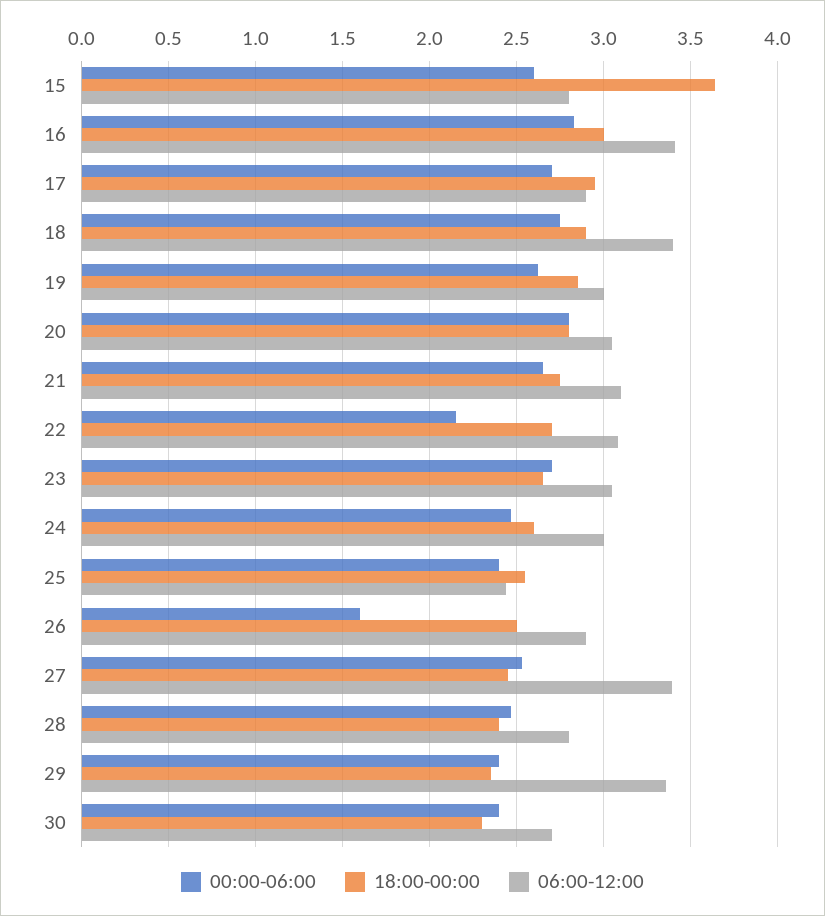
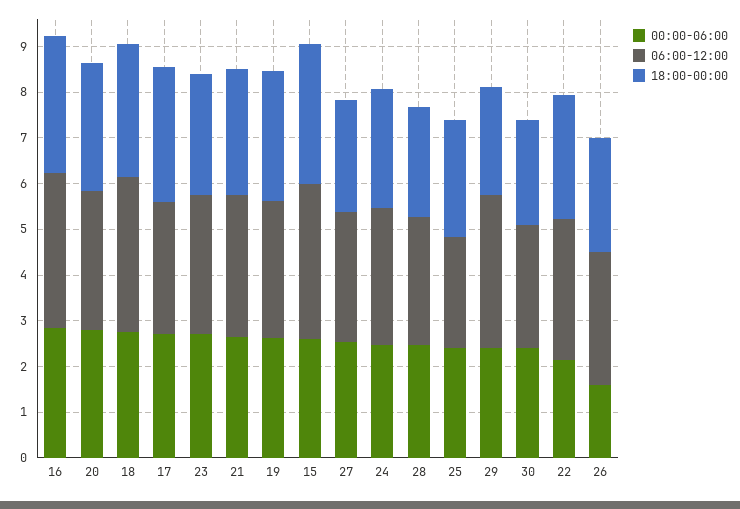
18:00-00:00, 15: 3.65 -> 3
06:00-12:00, 15: 2.8 -> 3.4
06:00-12:00, 27: 3.4 -> 2.8

